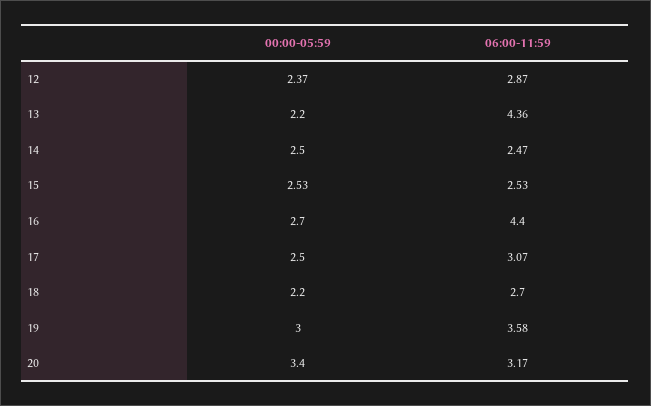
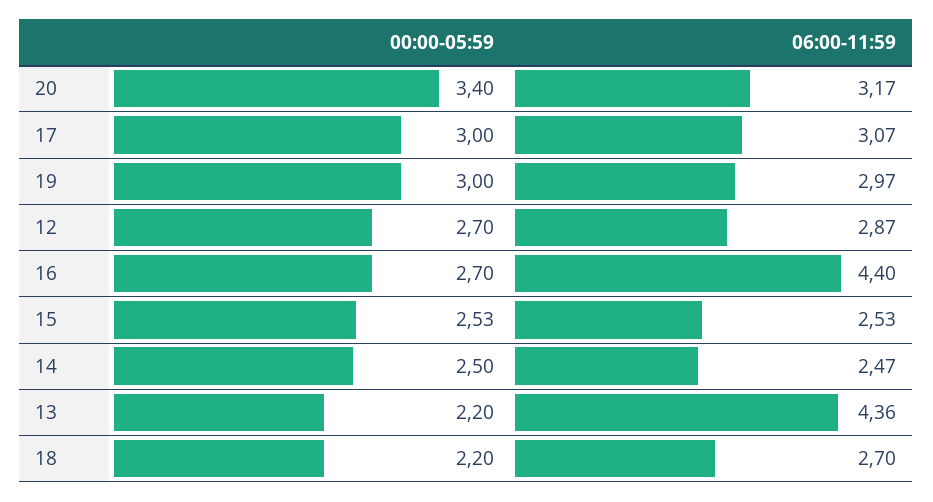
00:00-05:59, 12: 2.37 -> 2.7
00:00-05:59, 17: 2.5 -> 3
06:00-11:59, 19: 3.58 -> 2.97

